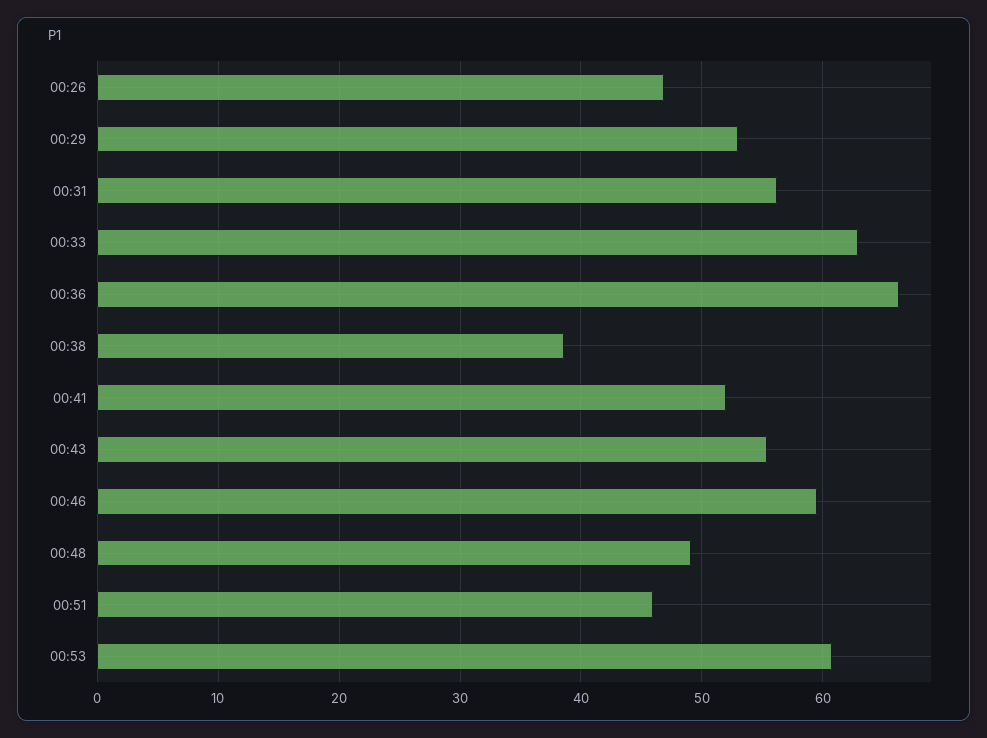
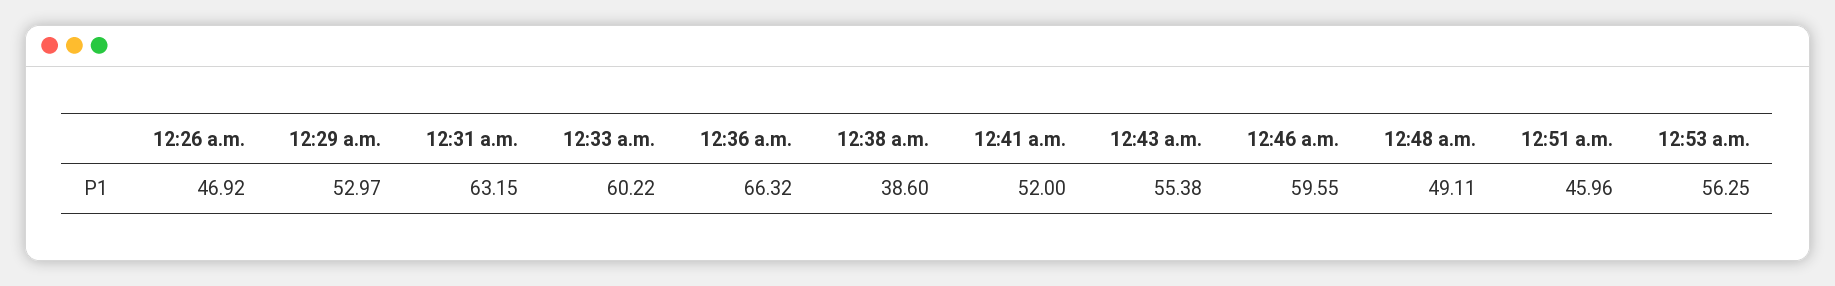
00:31: 56 -> 63.15
00:33: 63 -> 60.22
00:53: 61 -> 56.25

